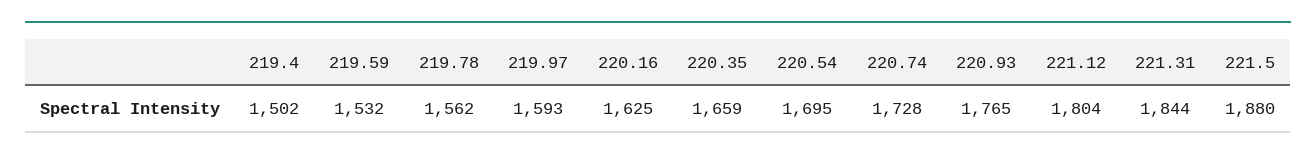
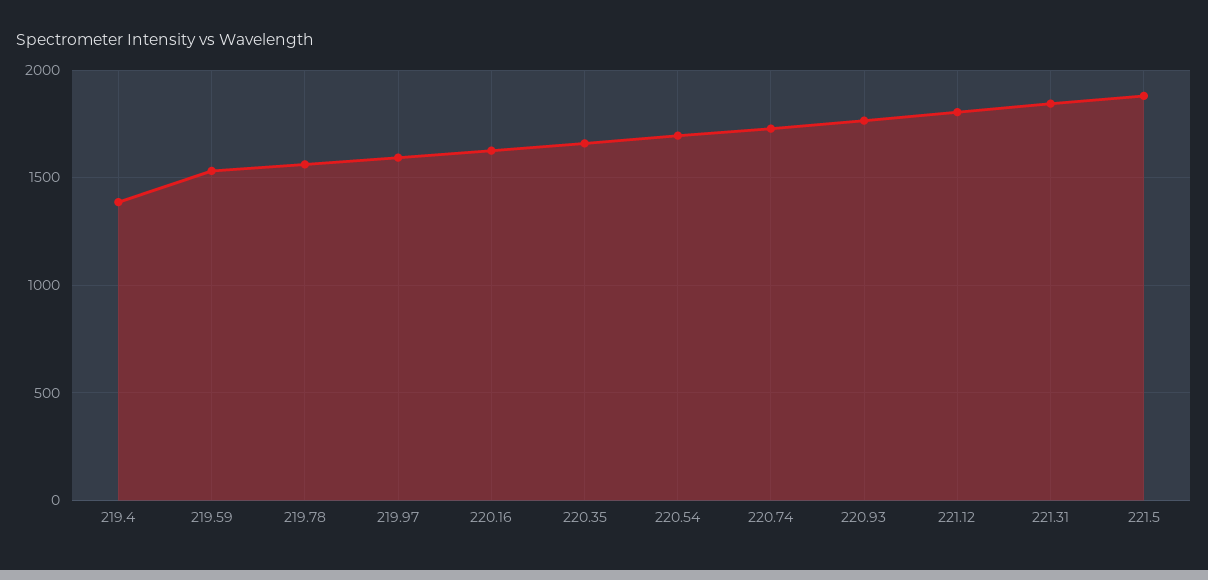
219.4: 1502 -> 1400

